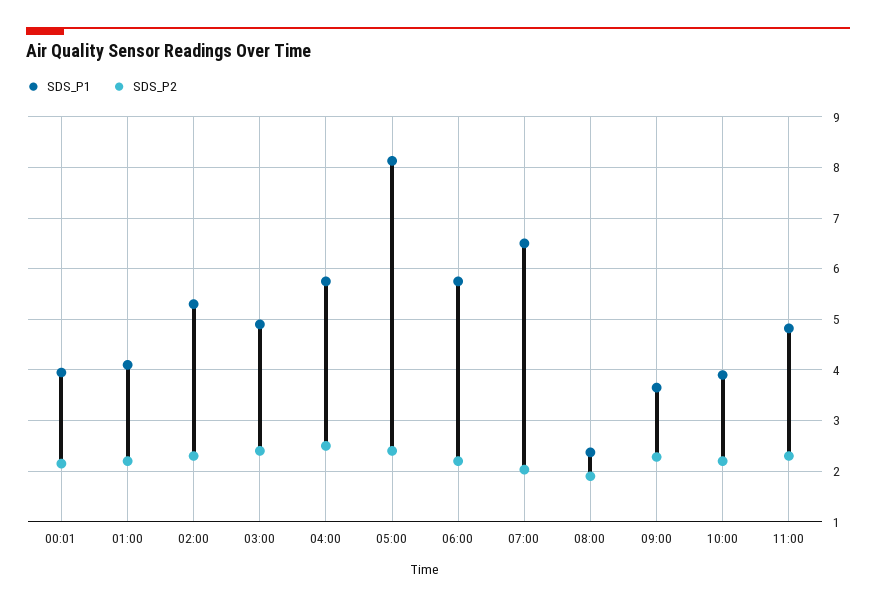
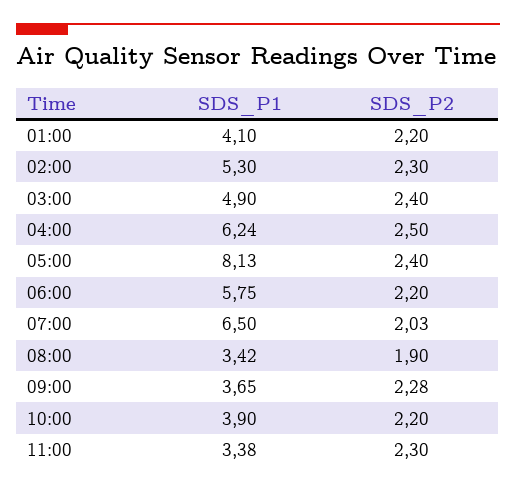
SDS_P1, 00:01: 4 -> none
SDS_P2, 00:01: 2.2 -> none
SDS_P1, 04:00: 5.8 -> 6.24
SDS_P1, 08:00: 2.4 -> 3.42
SDS_P1, 11:00: 4.8 -> 3.38

